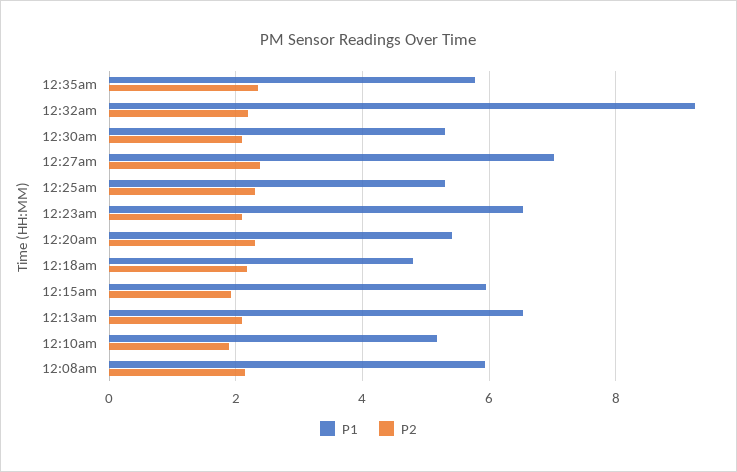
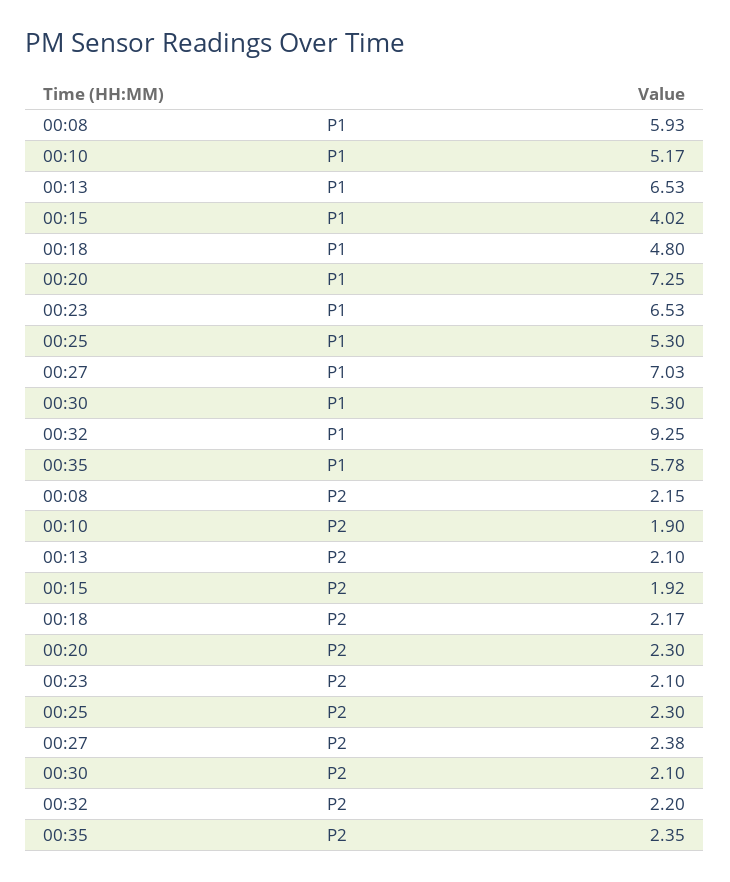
P1, 12:20am: 5.4 -> 7.25
P1, 12:15am: 6 -> 4.02

